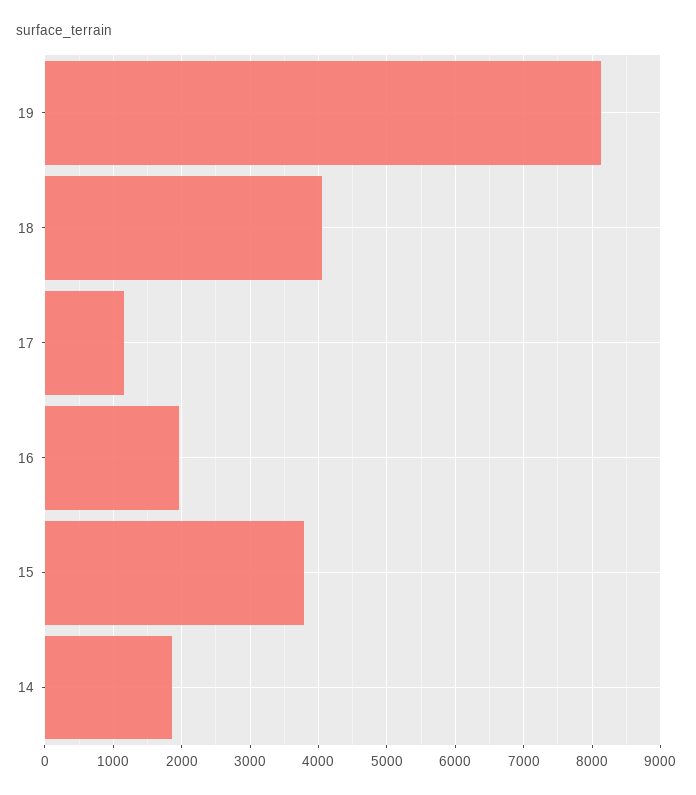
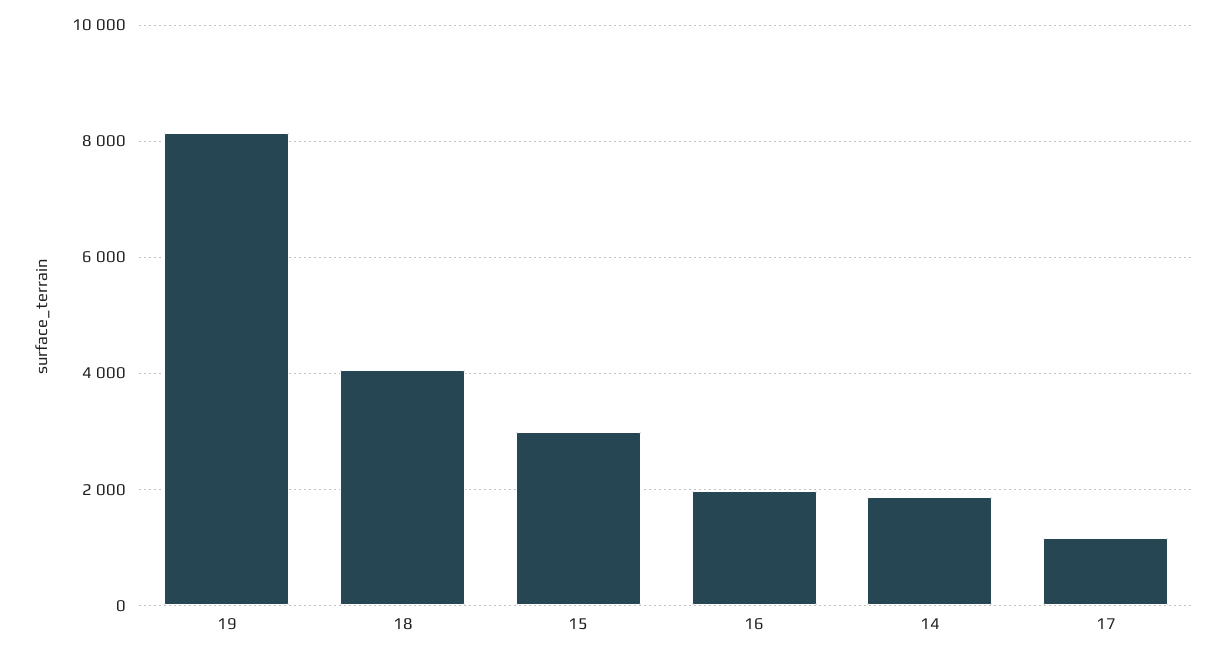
15: 3800 -> 3000

